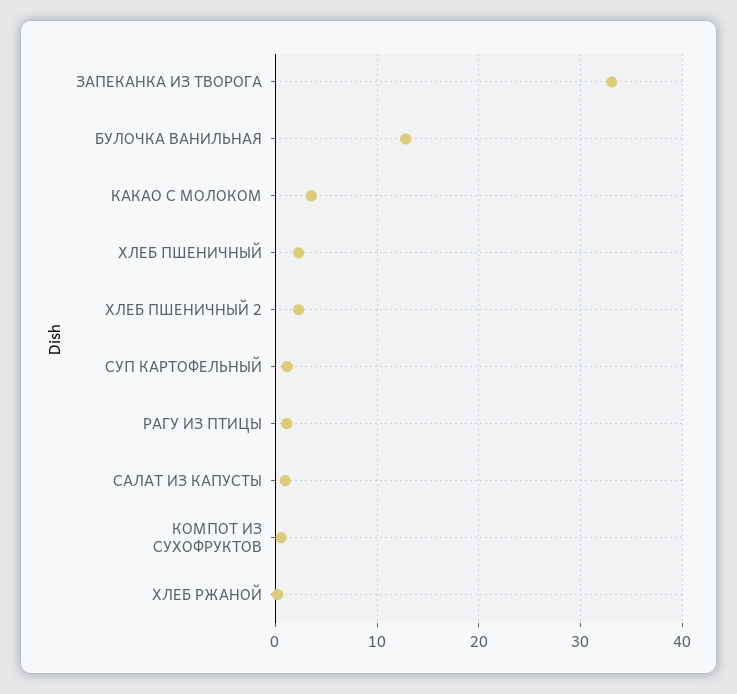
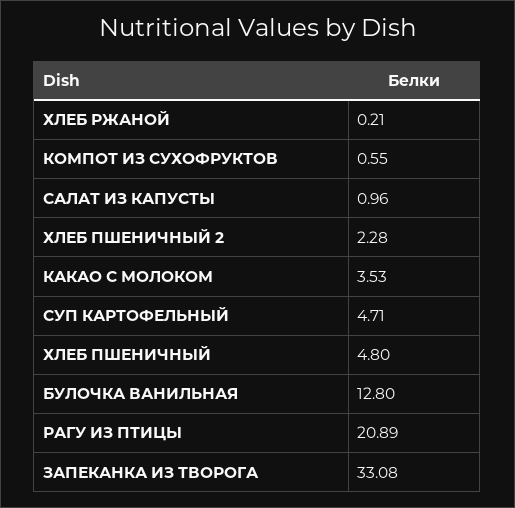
ХЛЕБ ПШЕНИЧНЫЙ: 2 -> 4.8
СУП КАРТОФЕЛЬНЫЙ: 1 -> 4.71
РАГУ ИЗ ПТИЦЫ: 1 -> 20.89

